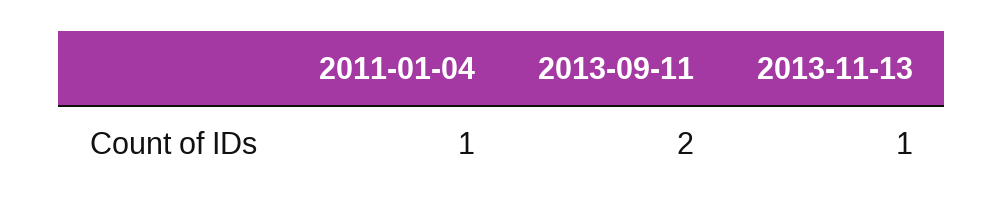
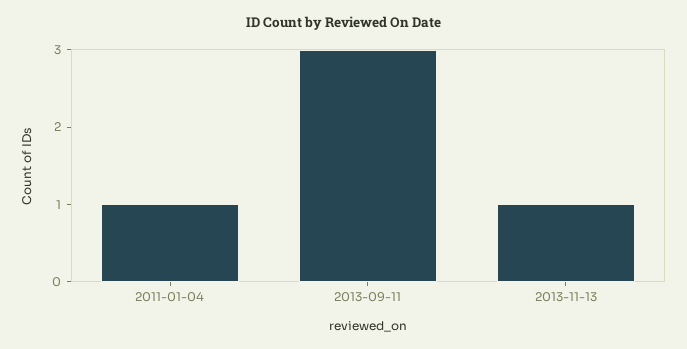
2013-09-11: 2 -> 3

